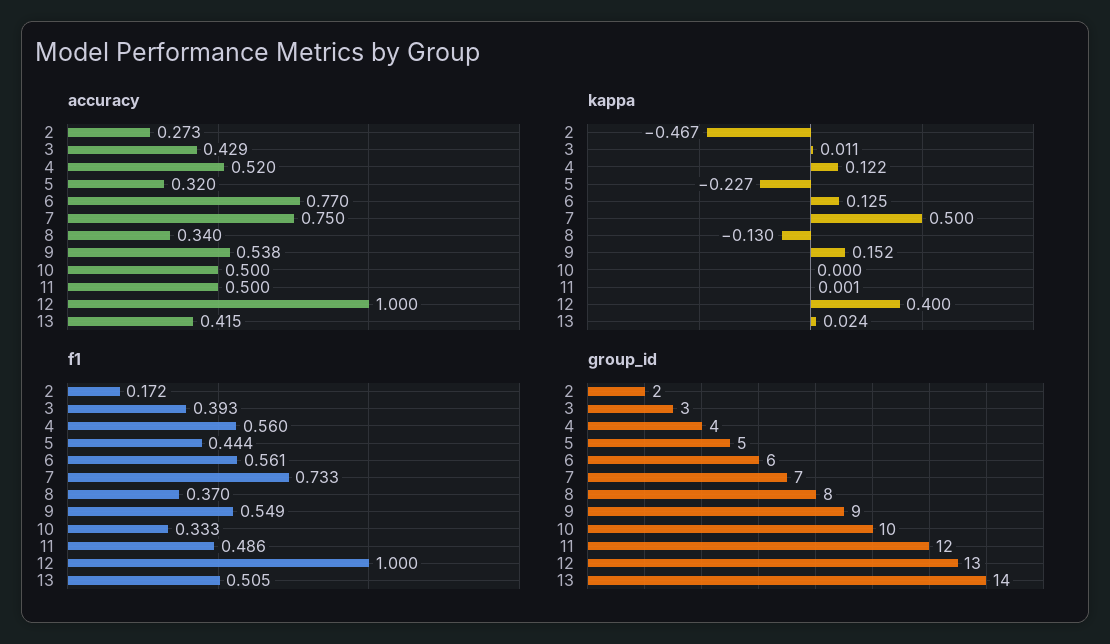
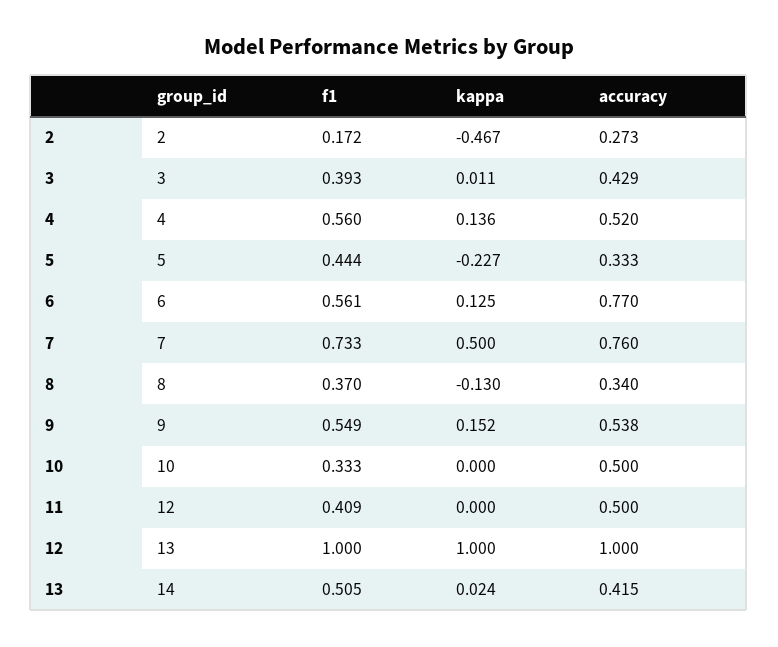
accuracy, 5: 0.32 -> 0.333
accuracy, 7: 0.75 -> 0.76
kappa, 4: 0.122 -> 0.136
kappa, 11: 0.001 -> 0
kappa, 12: 0.4 -> 1
f1, 11: 0.486 -> 0.409

